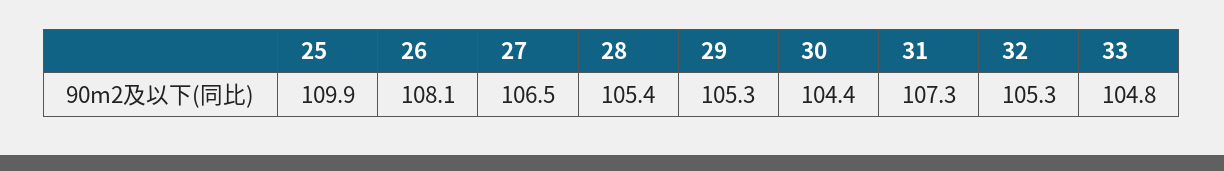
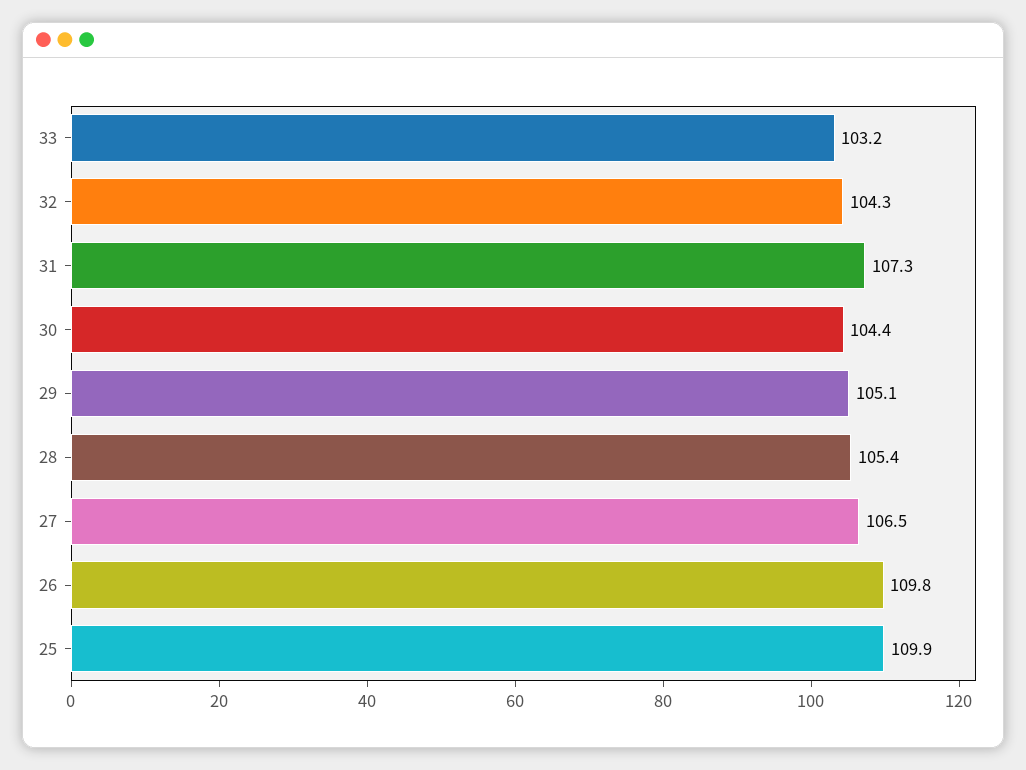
26: 108.1 -> 109.8
29: 105.3 -> 105.1
32: 105.3 -> 104.3
33: 104.8 -> 103.2

